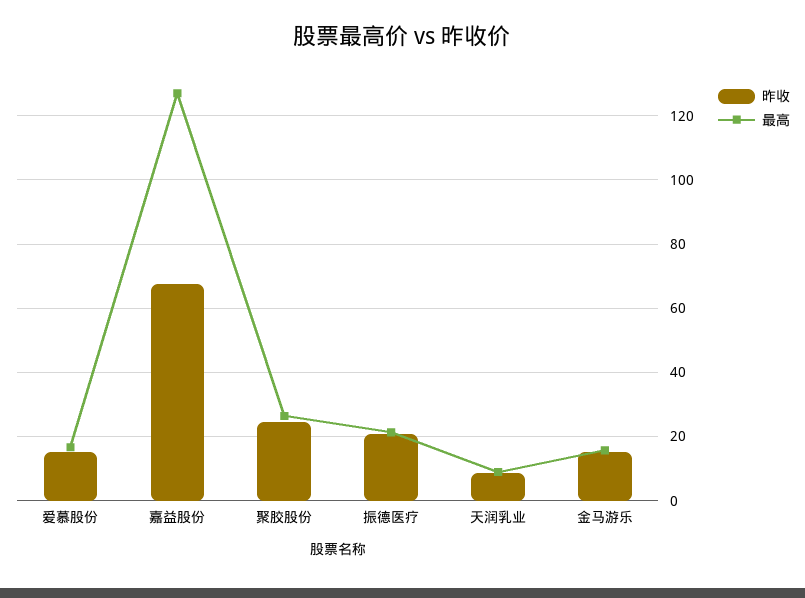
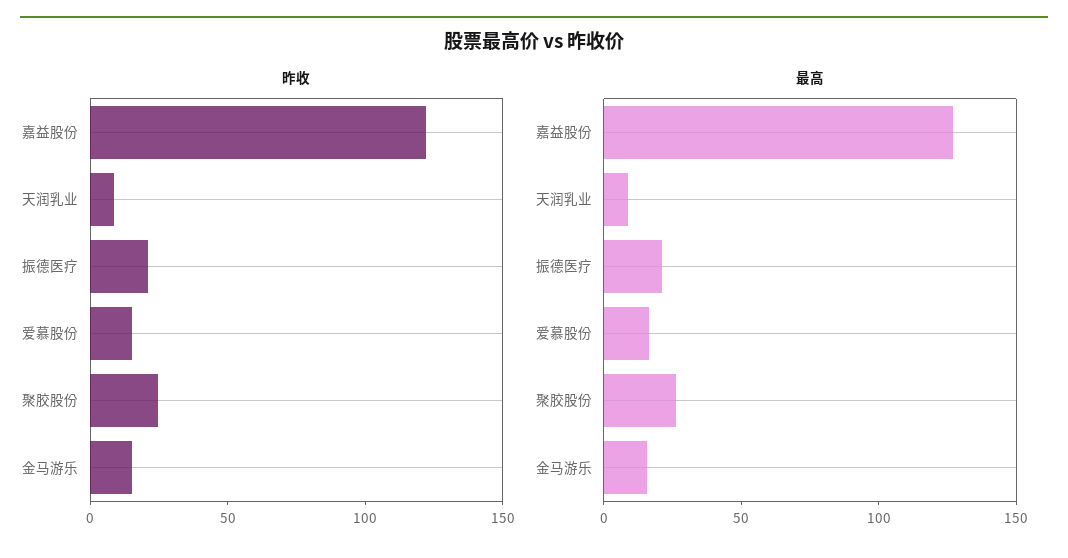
昨收, 嘉益股份: 68 -> 120

